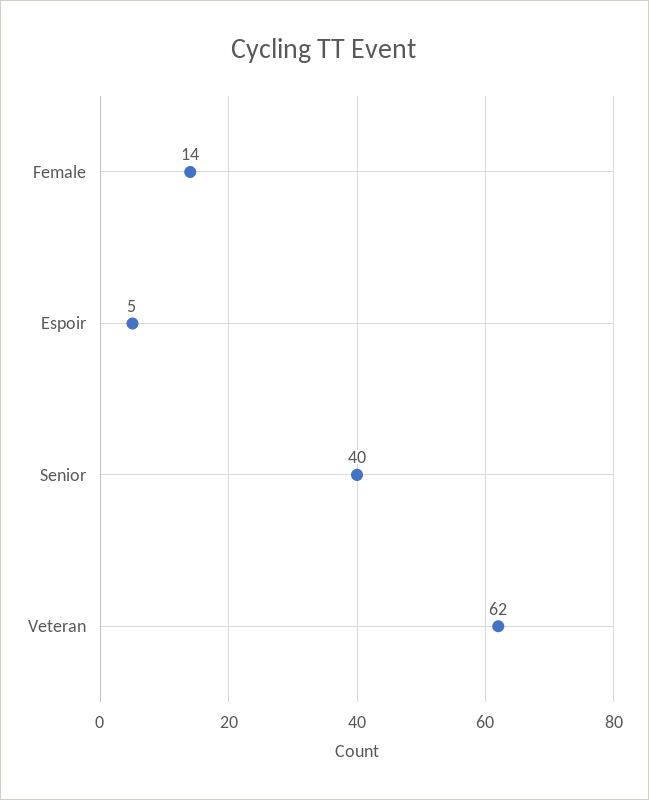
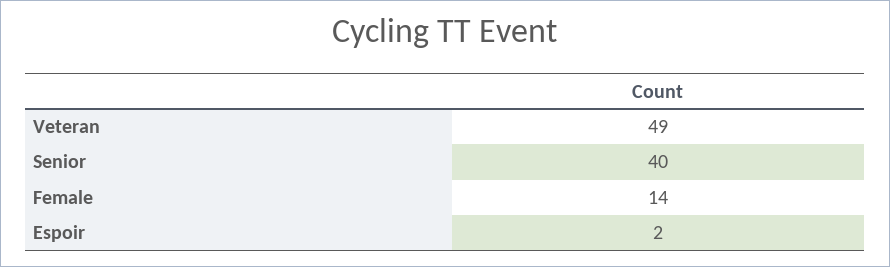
Espoir: 5 -> 2
Veteran: 62 -> 49

